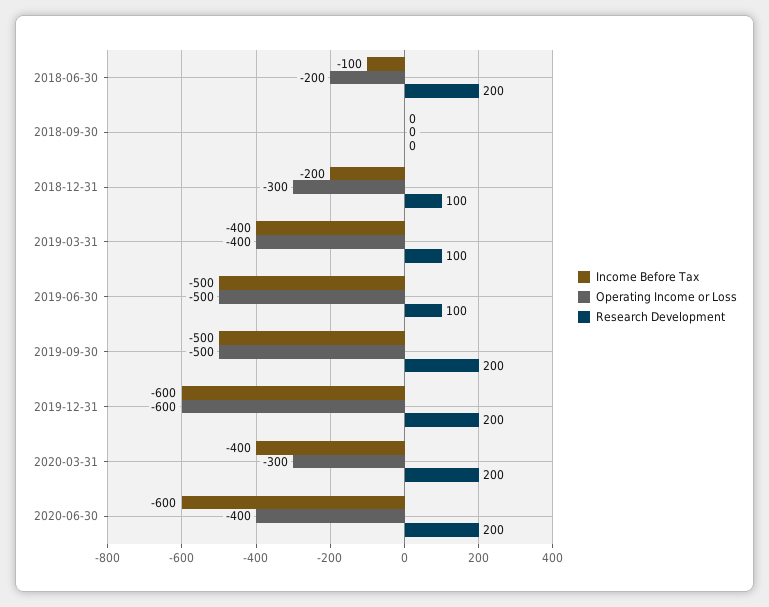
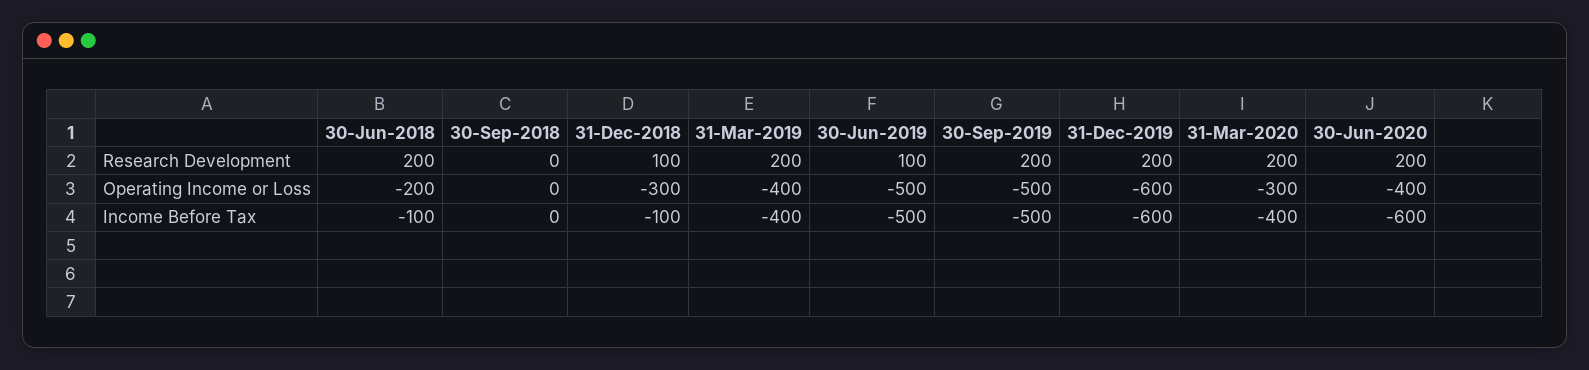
Income Before Tax, 2018-12-31: -200 -> -100
Research Development, 2019-03-31: 100 -> 200

